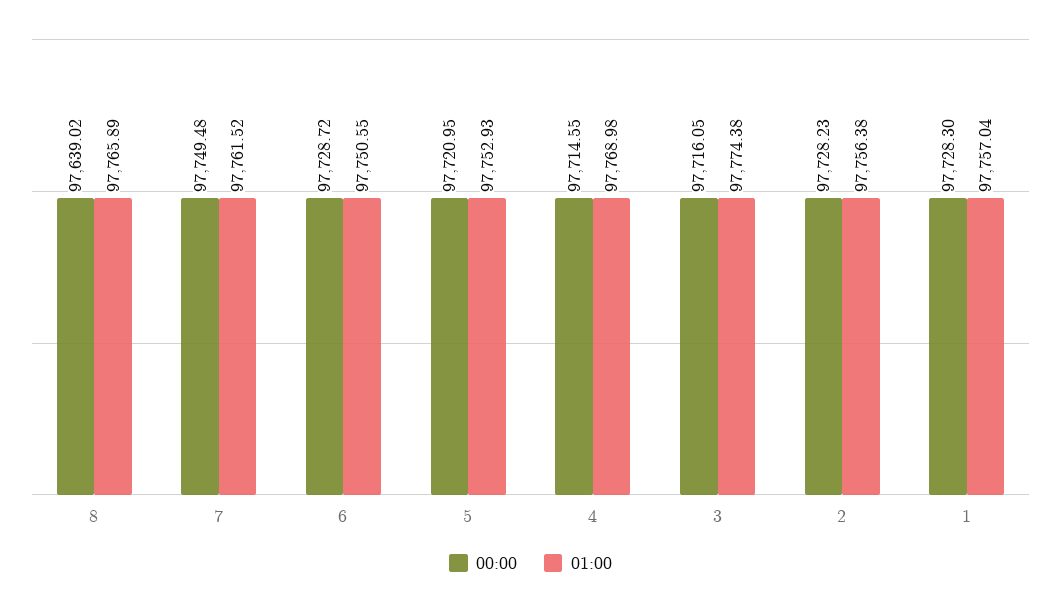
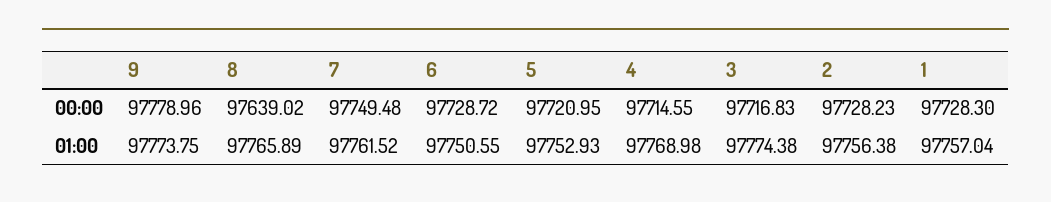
00:00, 3: 97716.05 -> 97716.83
00:00, 9: none -> 97778.96
01:00, 9: none -> 97773.75

